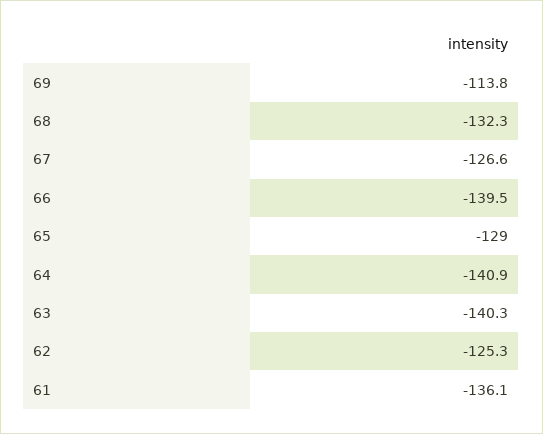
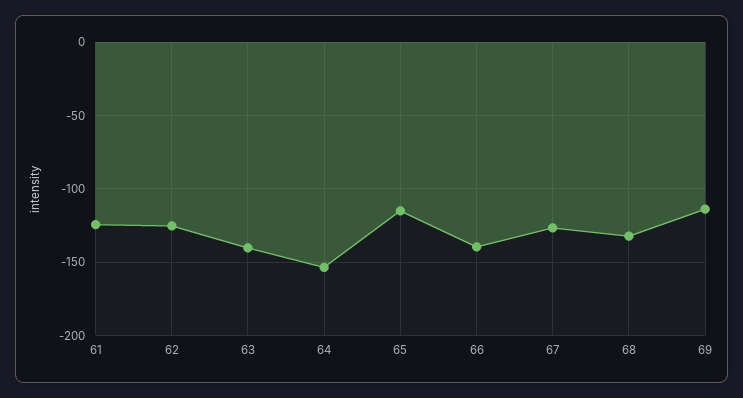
65: -129 -> -115
64: -140.9 -> -155
61: -136.1 -> -125

